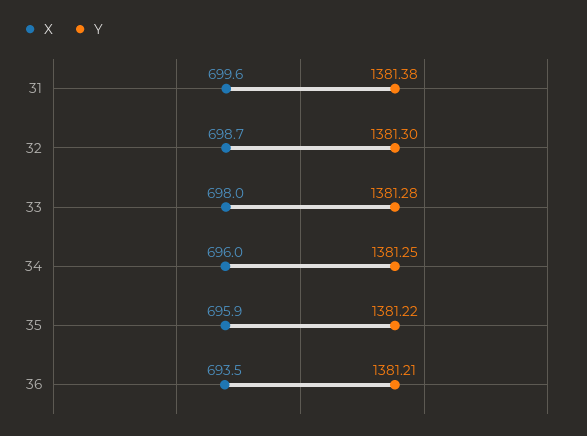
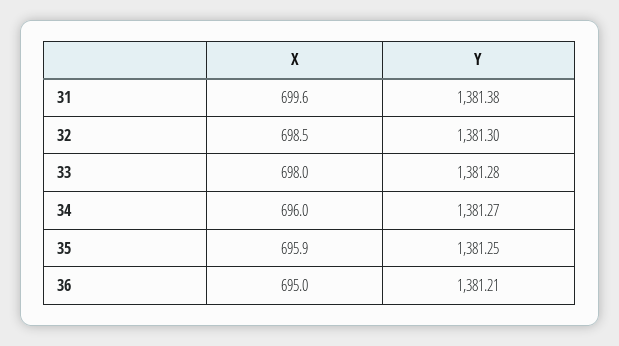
X, 32: 698.7 -> 698.5
Y, 34: 1381.25 -> 1381.27
Y, 35: 1381.22 -> 1381.25
X, 36: 693.5 -> 695

